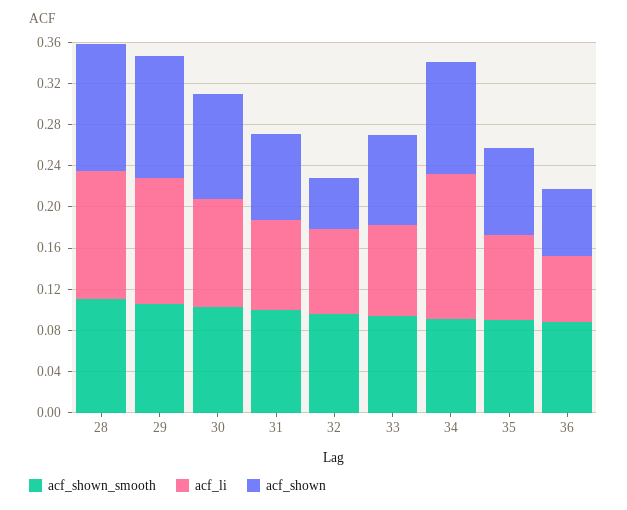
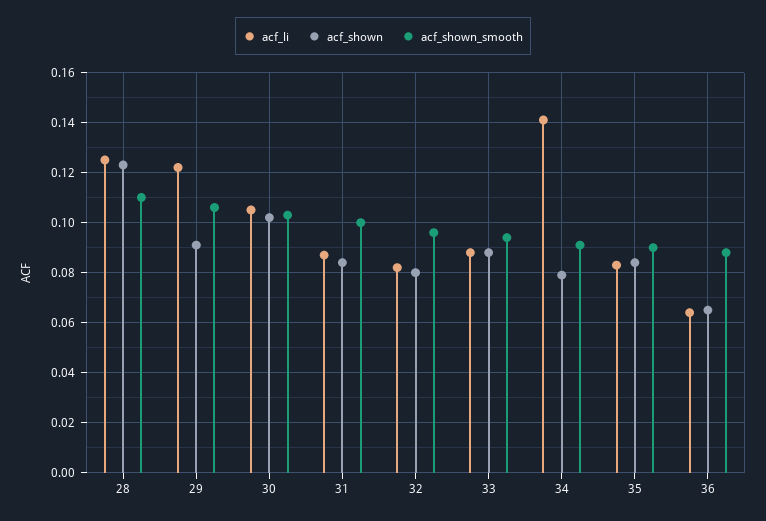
acf_shown, 29: 0.12 -> 0.09
acf_shown, 32: 0.05 -> 0.08
acf_shown, 34: 0.11 -> 0.08

